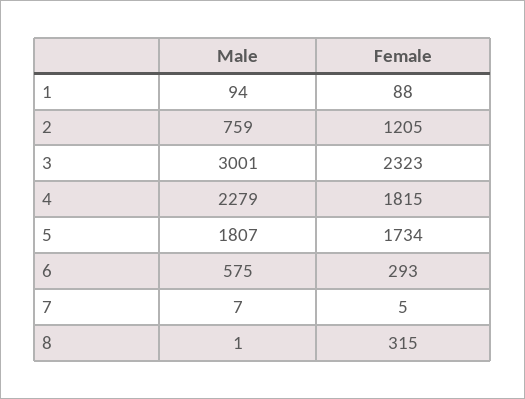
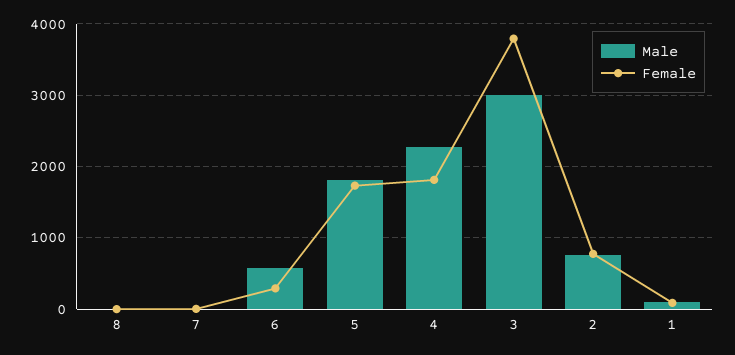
Female, 2: 1205 -> 800
Female, 3: 2323 -> 3800
Female, 8: 315 -> 0

